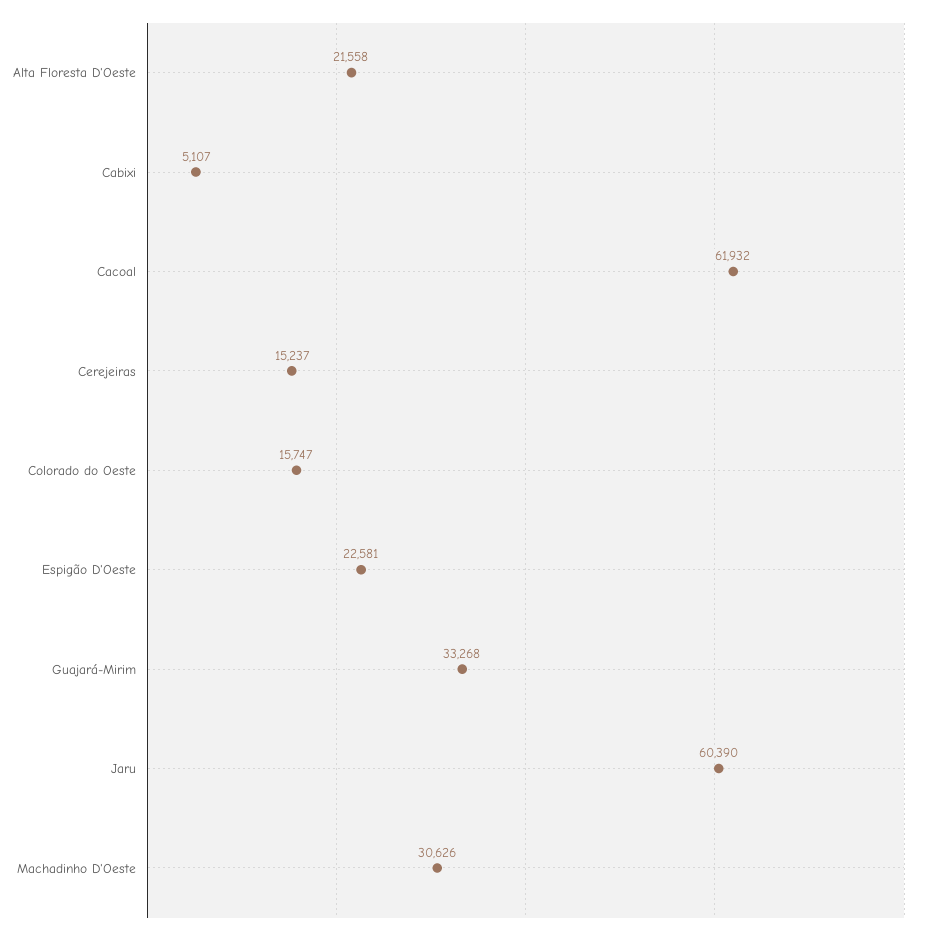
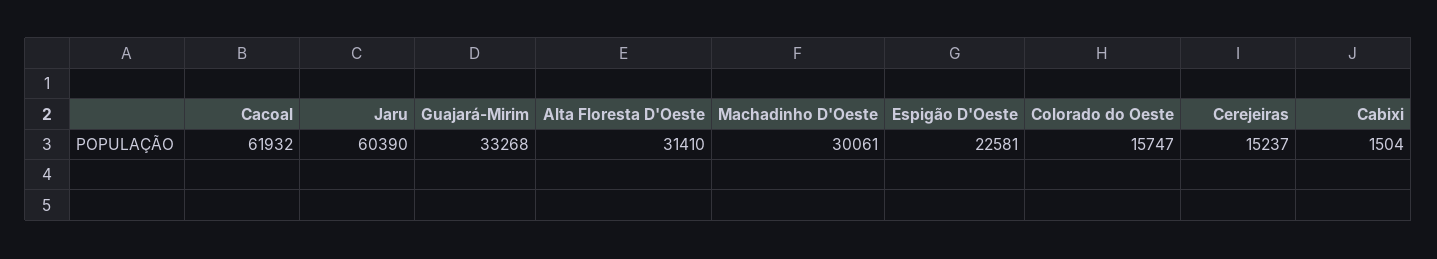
Alta Floresta D'Oeste: 21558 -> 31410
Cabixi: 5107 -> 1504
Machadinho D'Oeste: 30626 -> 30061

